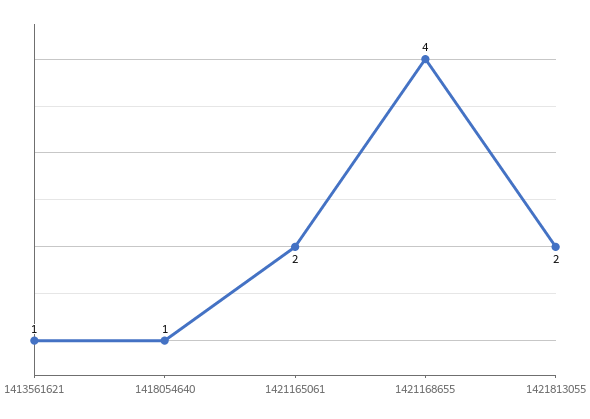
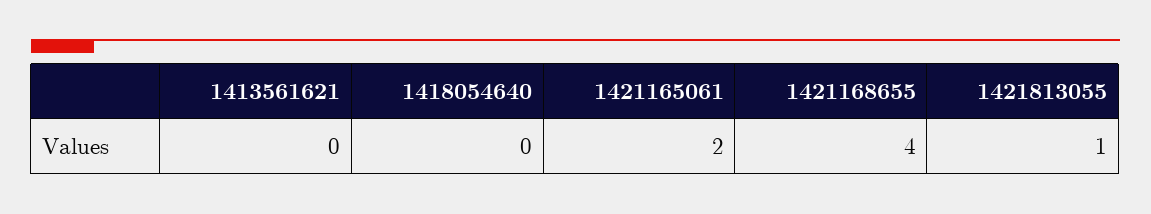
1413561621: 1 -> 0
1418054640: 1 -> 0
1421813055: 2 -> 1

